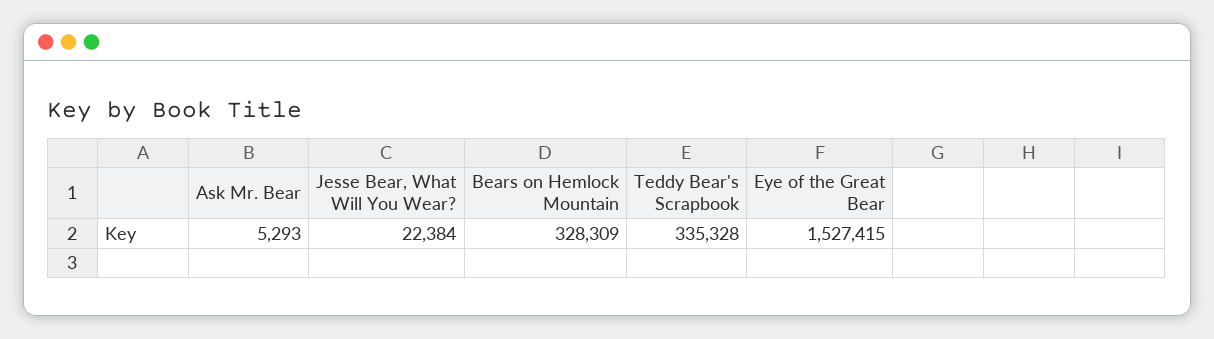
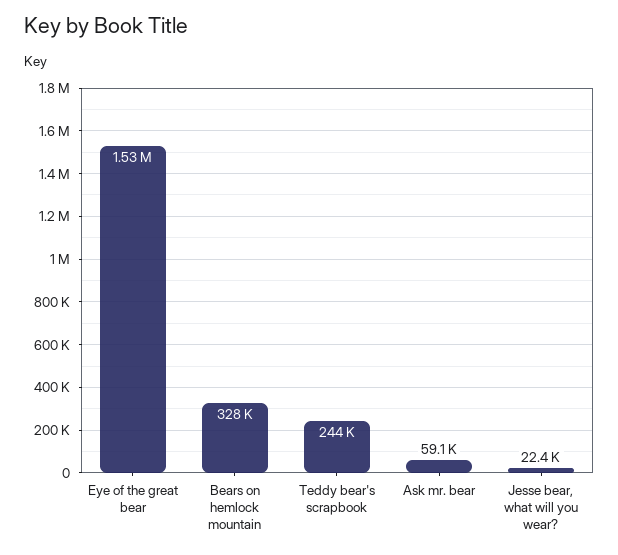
Ask Mr. Bear: 5293 -> 59100
Teddy Bear's Scrapbook: 335328 -> 244000

